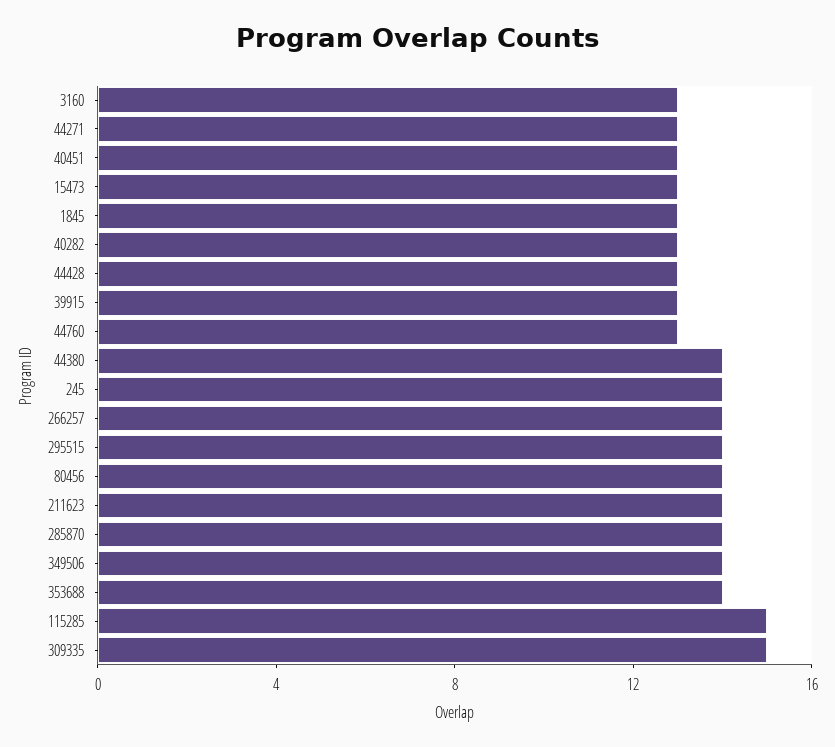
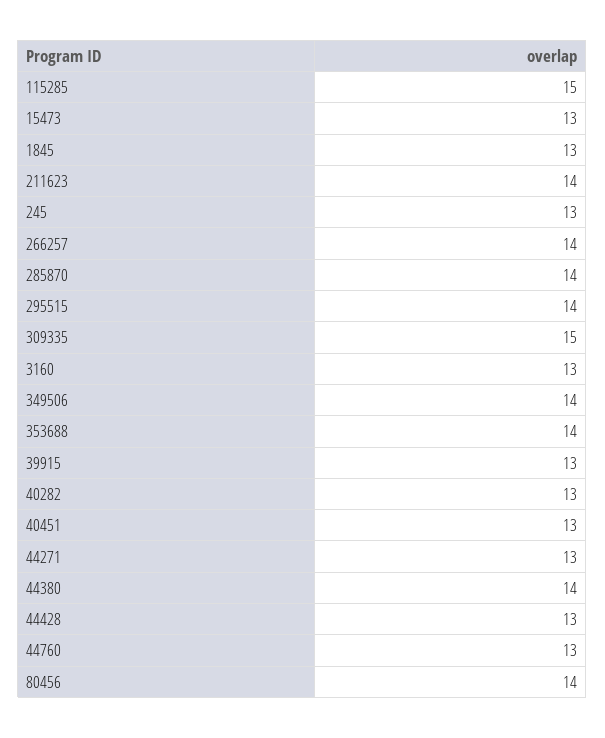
245: 14 -> 13

